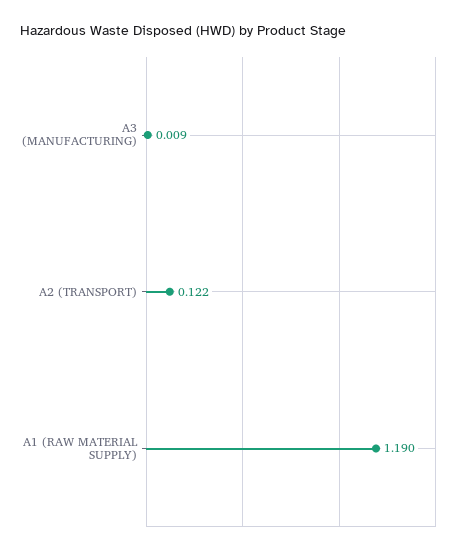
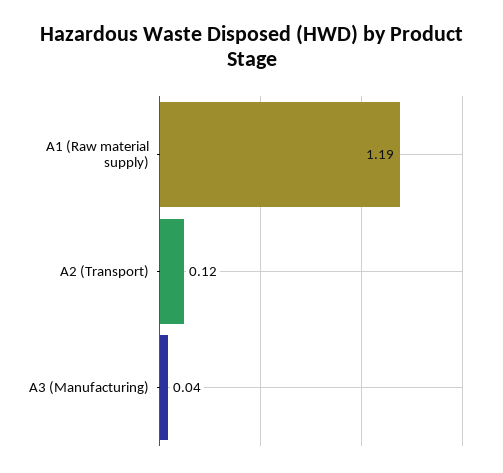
A3 (MANUFACTURING): 0.009 -> 0.04

